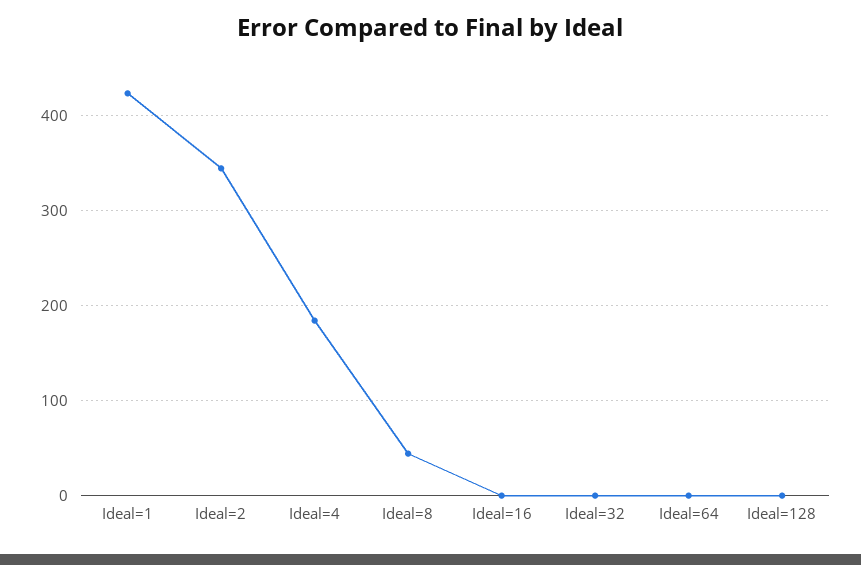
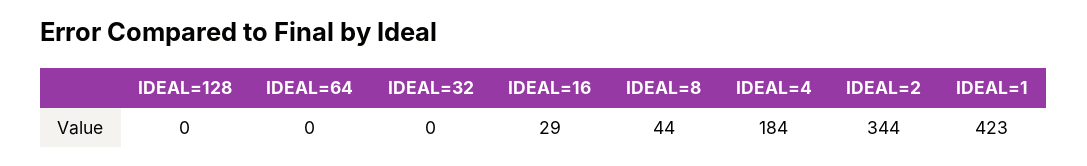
Ideal=16: 0 -> 29

